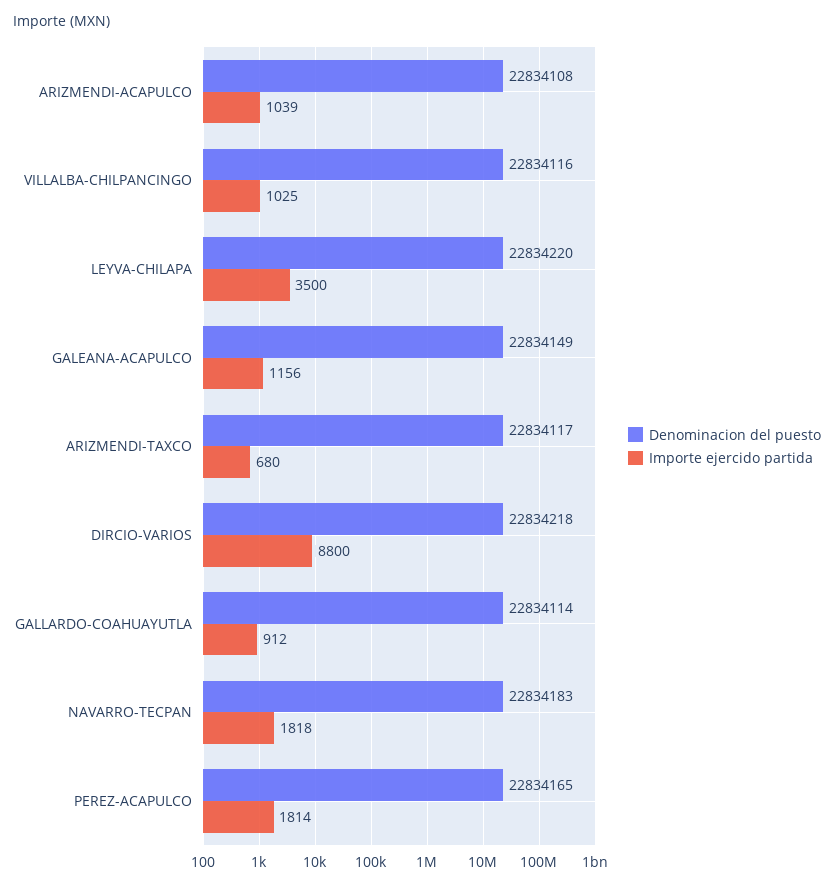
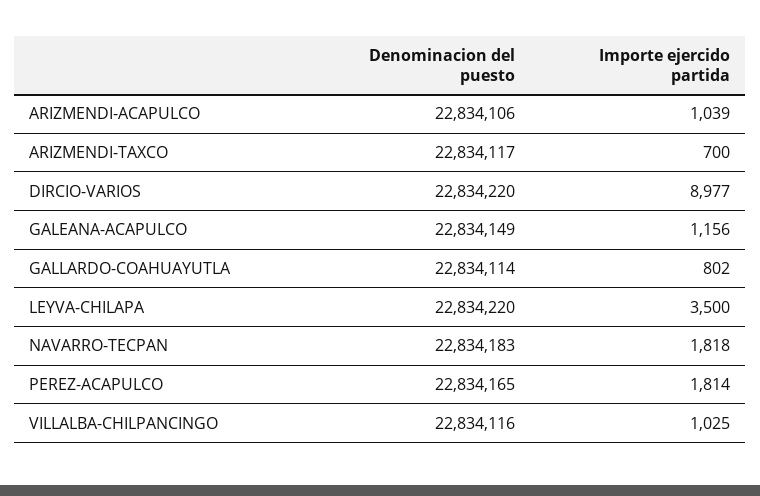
Denominacion del puesto, ARIZMENDI-ACAPULCO: 22834108 -> 22834106
Importe ejercido partida, ARIZMENDI-TAXCO: 680 -> 700
Denominacion del puesto, DIRCIO-VARIOS: 22834218 -> 22834220
Importe ejercido partida, DIRCIO-VARIOS: 8800 -> 8977
Importe ejercido partida, GALLARDO-COAHUAYUTLA: 912 -> 802

